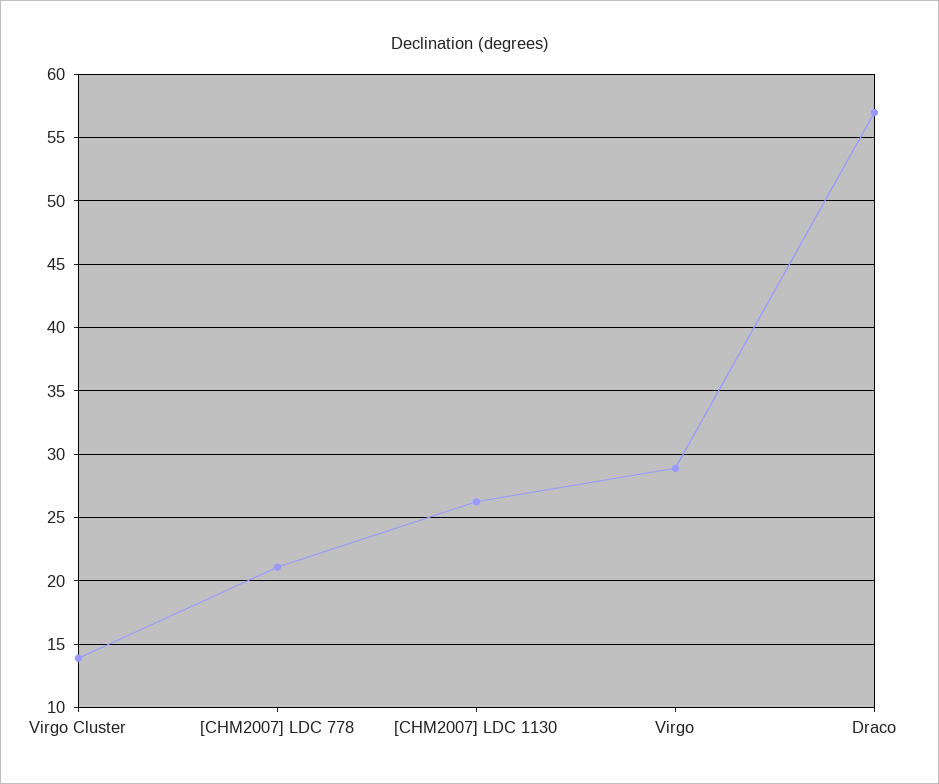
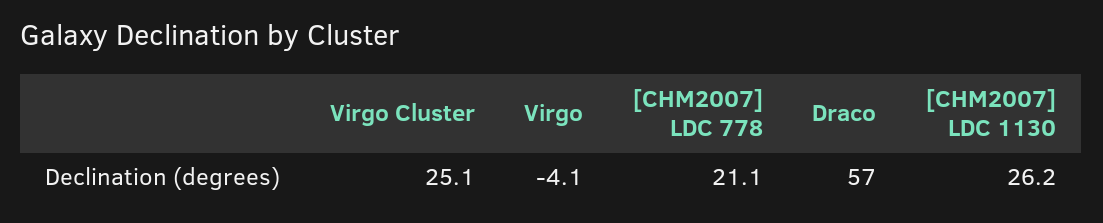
Virgo Cluster: 14 -> 25.1
Virgo: 29 -> -4.1

